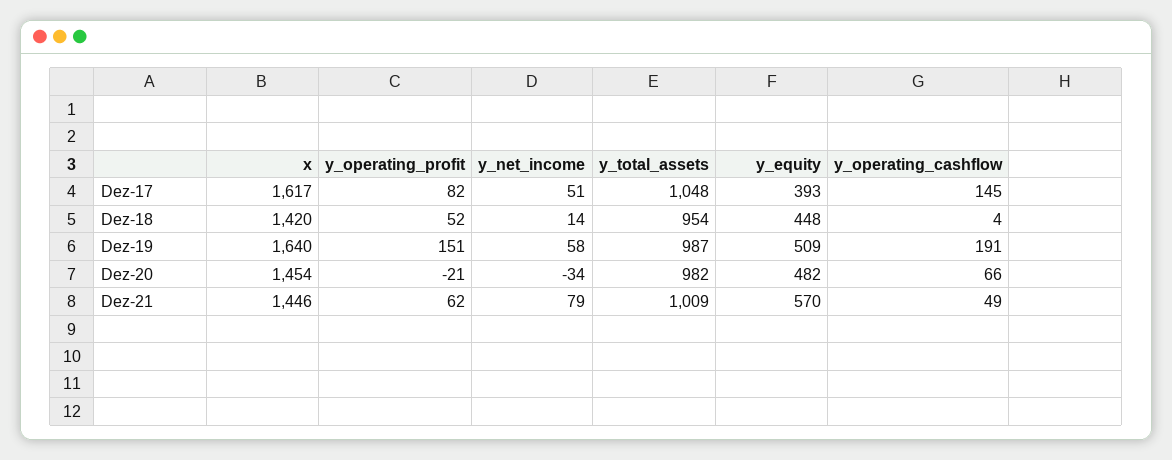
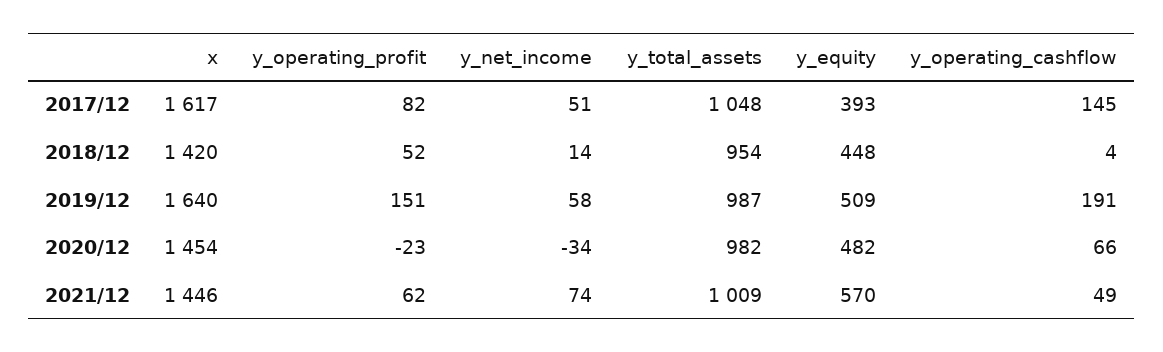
y_operating_profit, Dez-20: -21 -> -23
y_net_income, Dez-21: 79 -> 74

